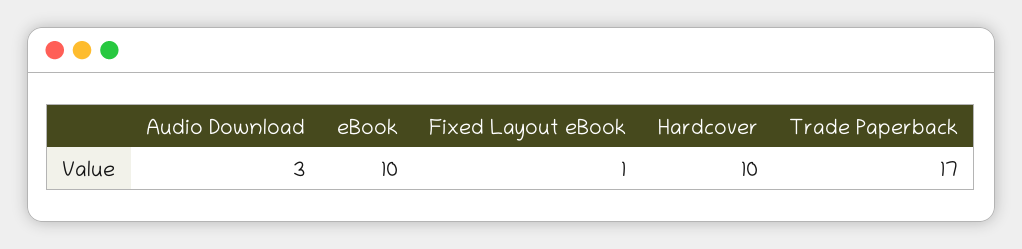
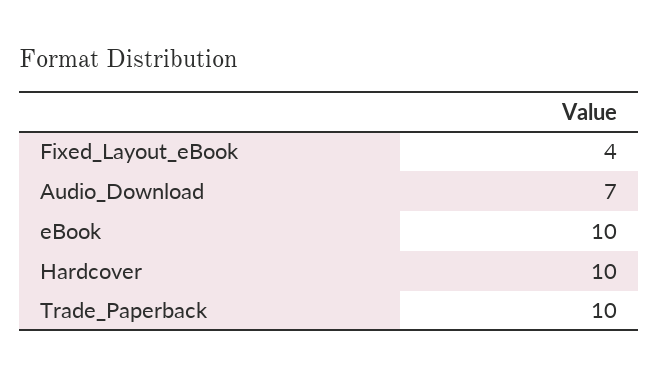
Audio Download: 3 -> 7
Fixed Layout eBook: 1 -> 4
Trade Paperback: 17 -> 10

